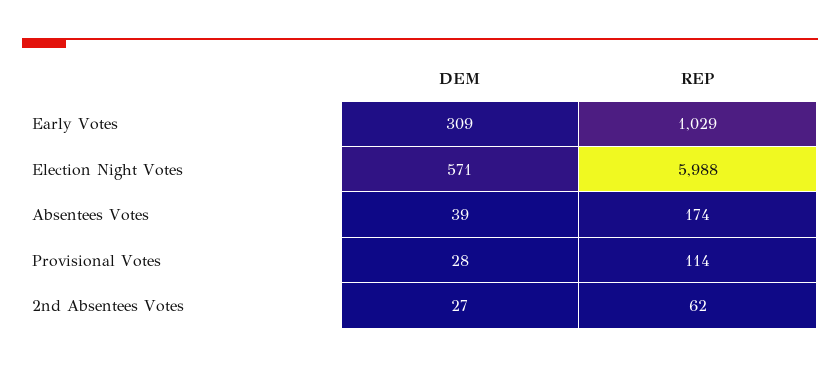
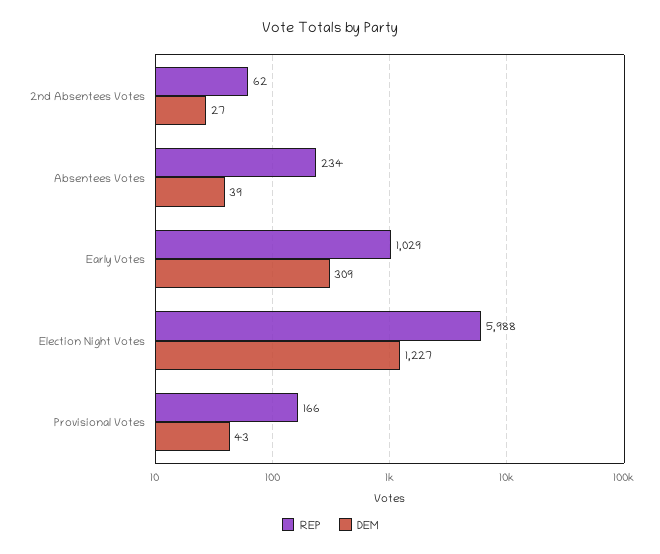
DEM, Election Night Votes: 571 -> 1227
REP, Absentees Votes: 174 -> 234
DEM, Provisional Votes: 28 -> 43
REP, Provisional Votes: 114 -> 166

